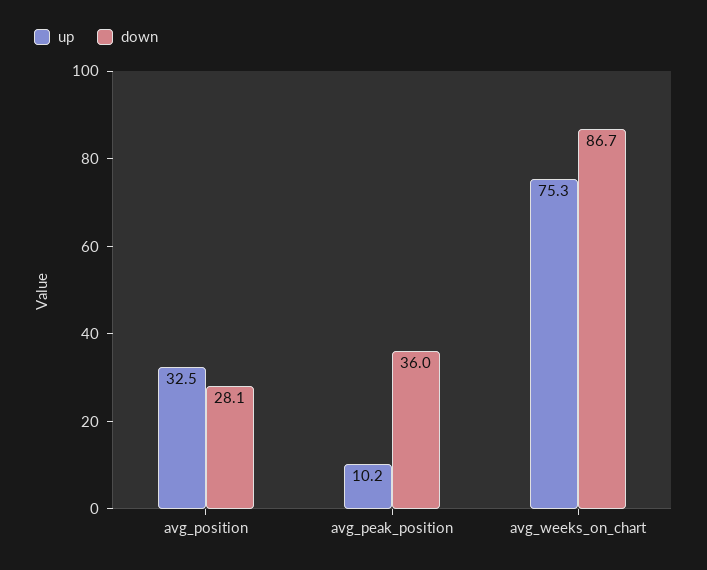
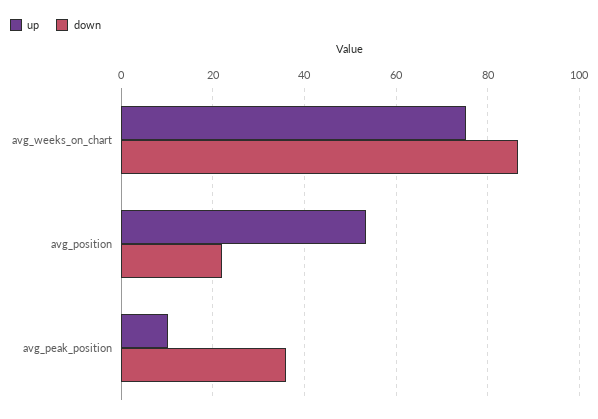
up, avg_position: 32.5 -> 54
down, avg_position: 28.1 -> 22

